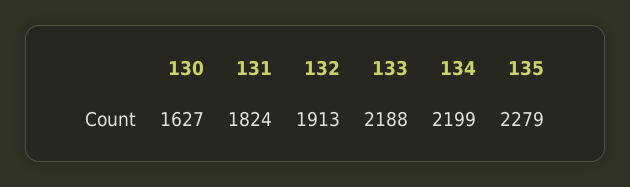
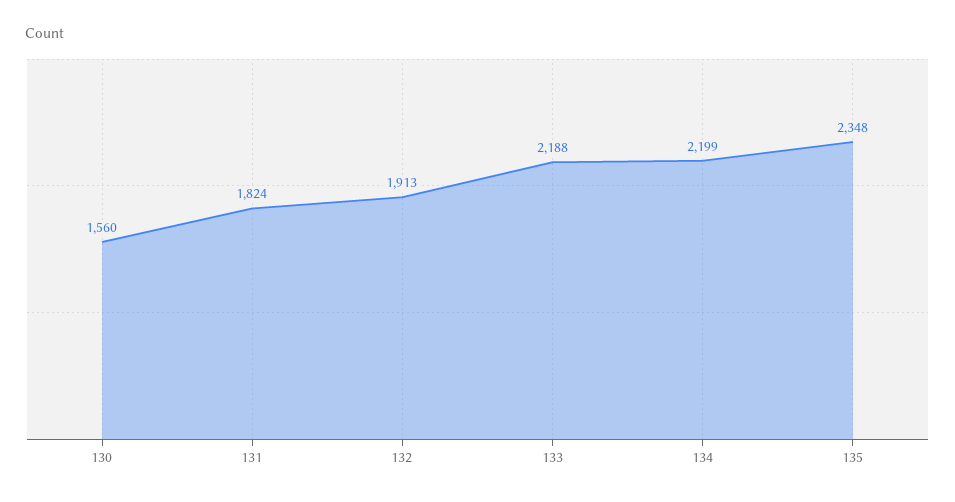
130: 1627 -> 1560
135: 2279 -> 2348

